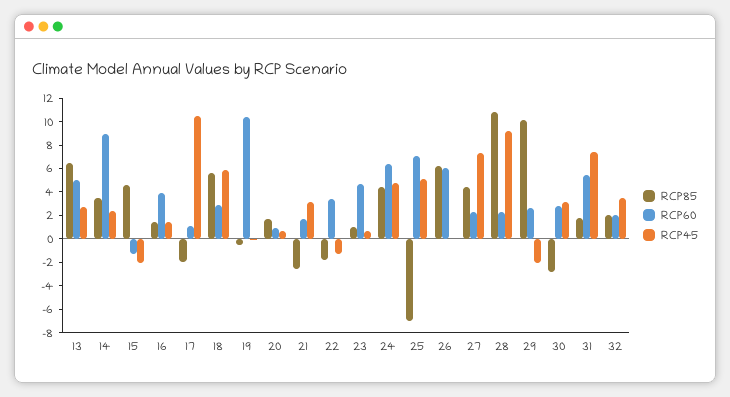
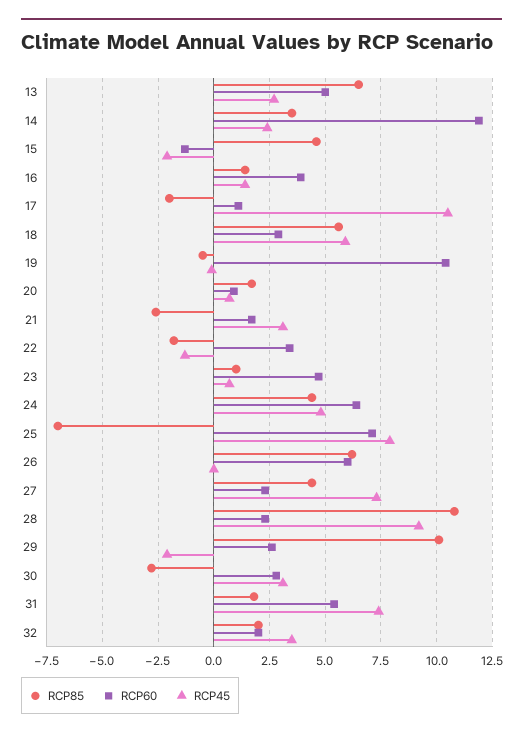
RCP60, 14: 9 -> 12
RCP45, 25: 5 -> 8

